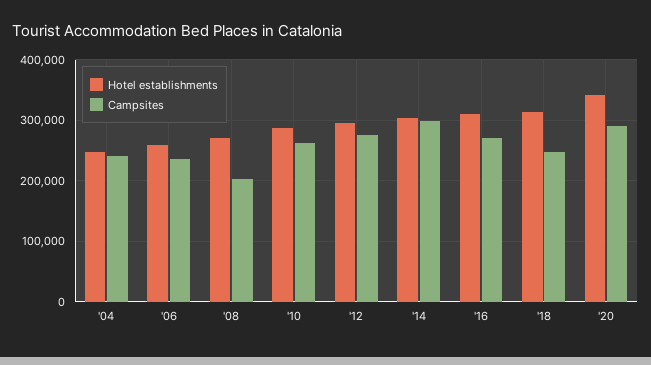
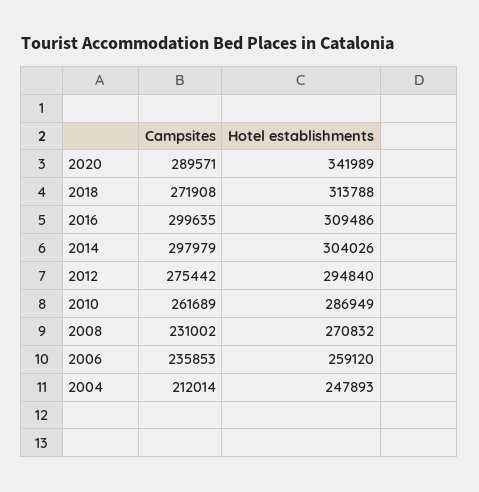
Campsites, '04: 240000 -> 212014
Campsites, '08: 200000 -> 231002
Campsites, '16: 270000 -> 299635
Campsites, '18: 250000 -> 271908

